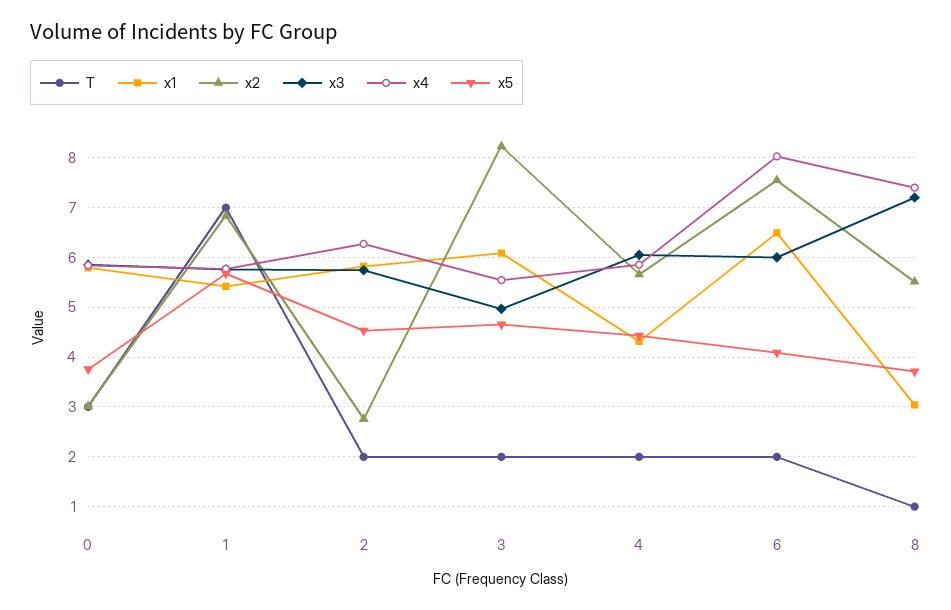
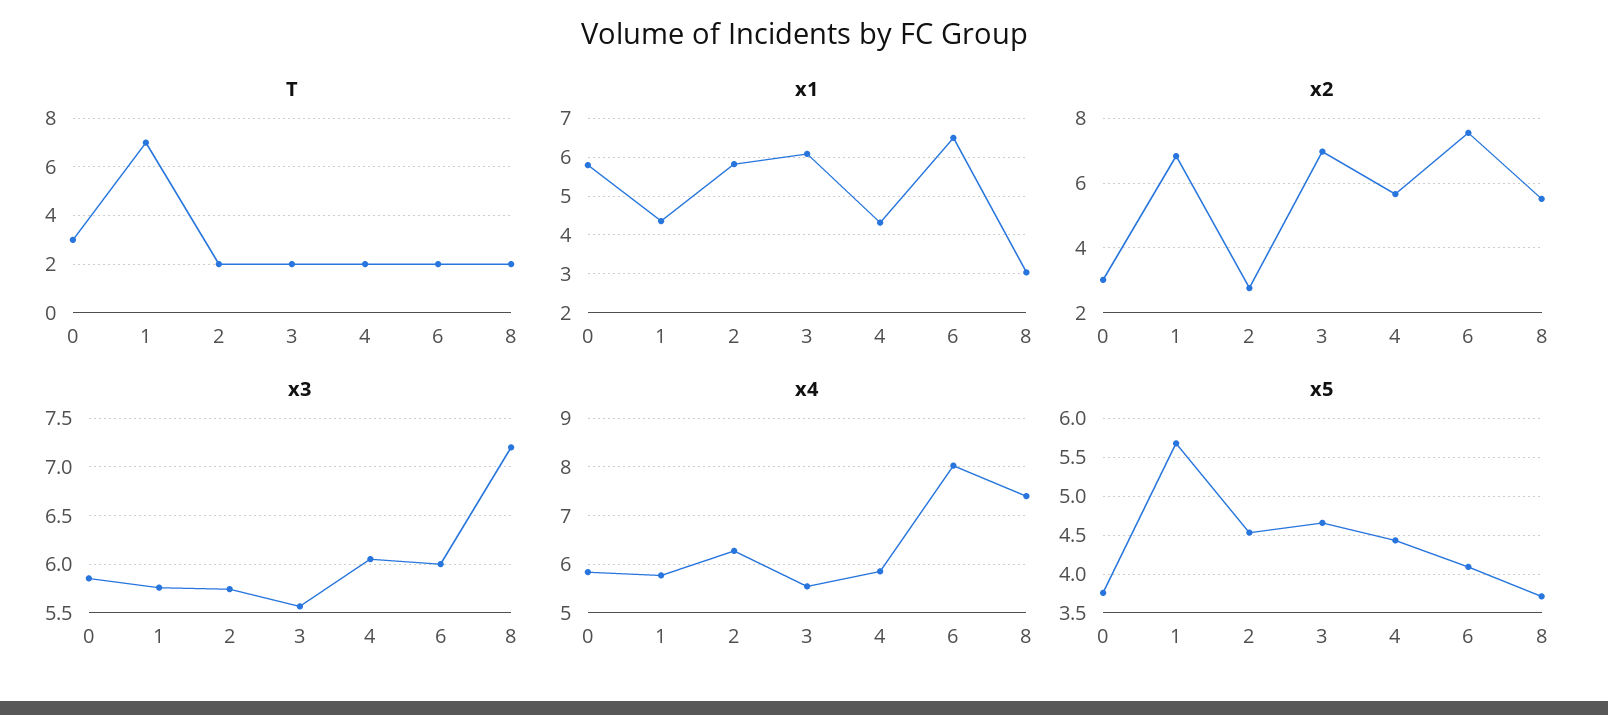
x1, 1: 5.4 -> 4.4
x2, 3: 8.2 -> 7
x3, 3: 5 -> 5.6
T, 8: 1 -> 2

